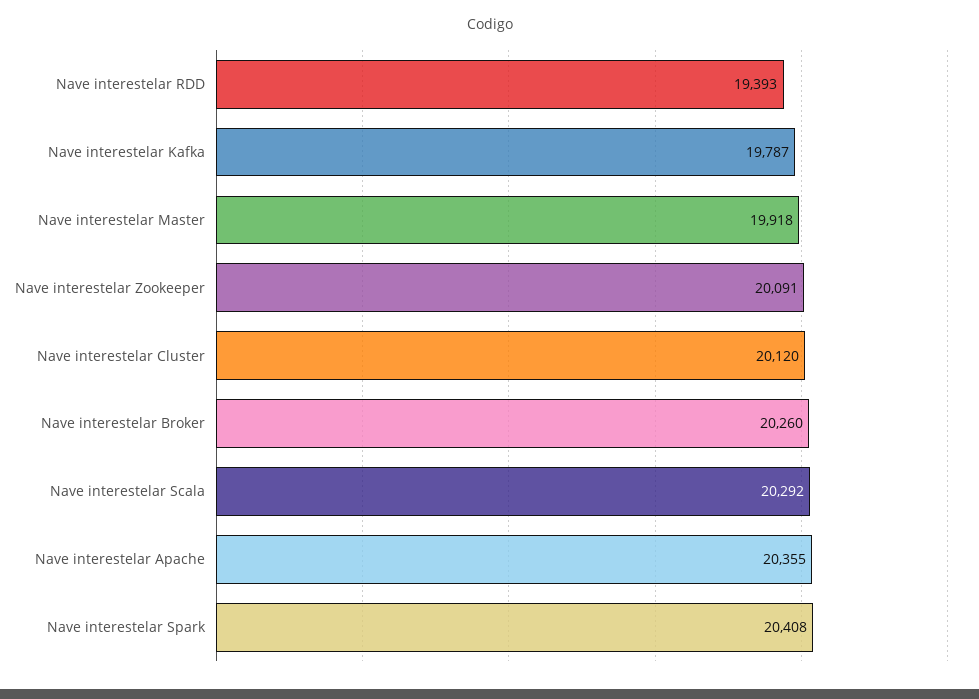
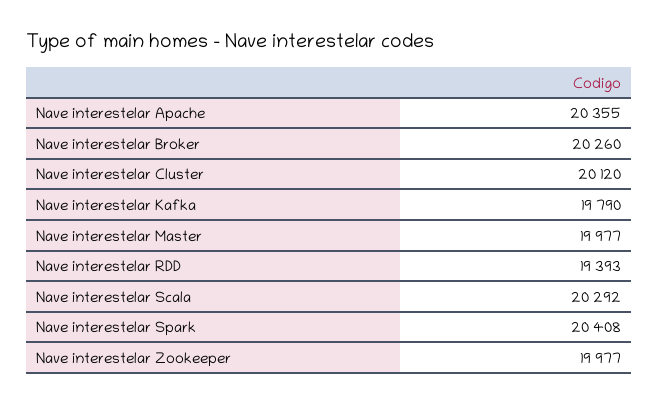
Nave interestelar Kafka: 19787 -> 19790
Nave interestelar Master: 19918 -> 19977
Nave interestelar Zookeeper: 20091 -> 19977

